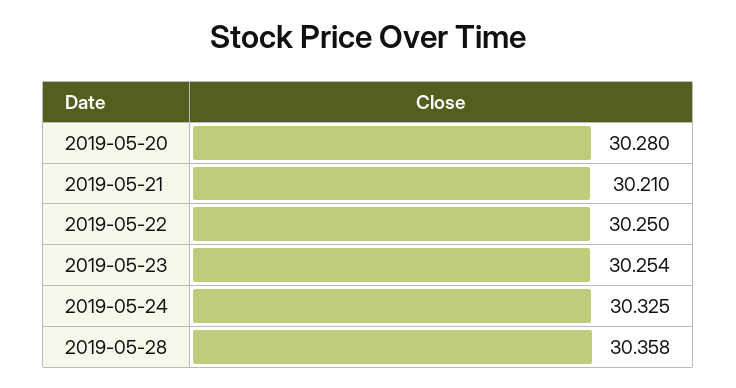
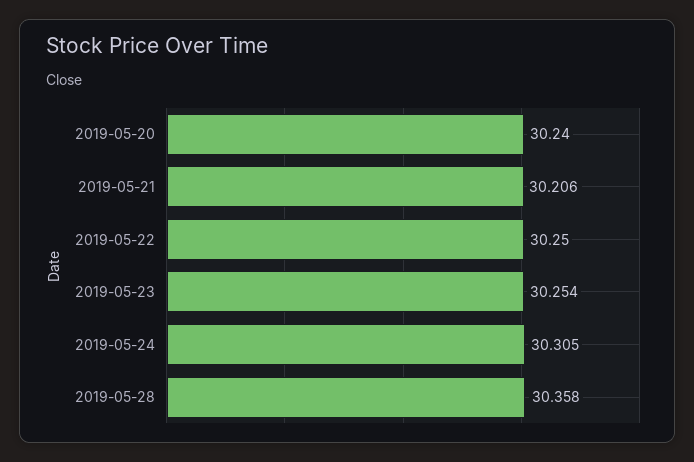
2019-05-20: 30.28 -> 30.24
2019-05-21: 30.21 -> 30.206
2019-05-24: 30.325 -> 30.305

